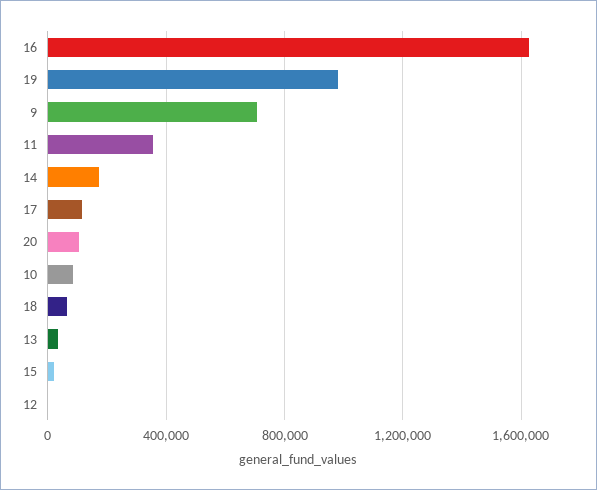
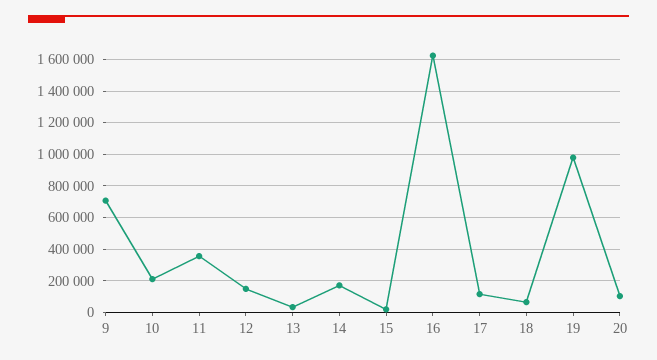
10: 100000 -> 200000
12: 0 -> 150000

